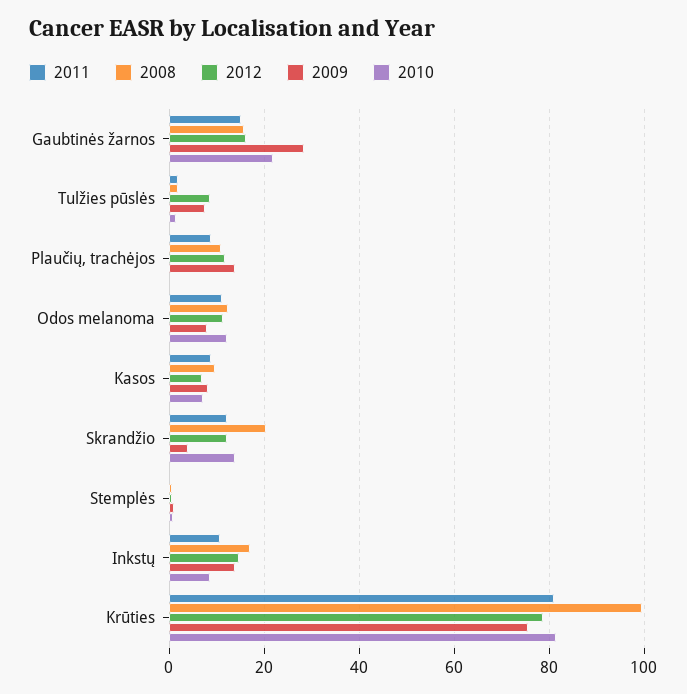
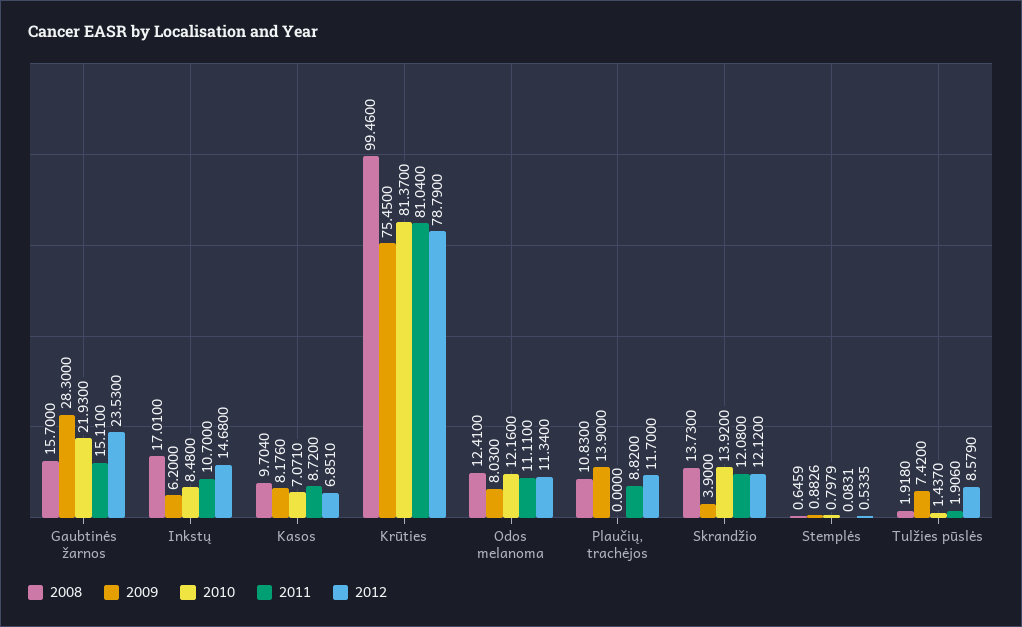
2012, Gaubtinės žarnos: 16 -> 23.53
2008, Skrandžio: 20 -> 13.73
2009, Inkstų: 14 -> 6.2

